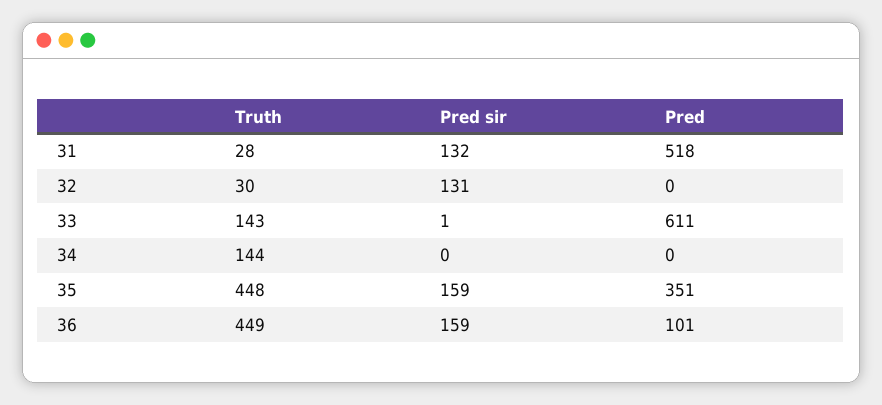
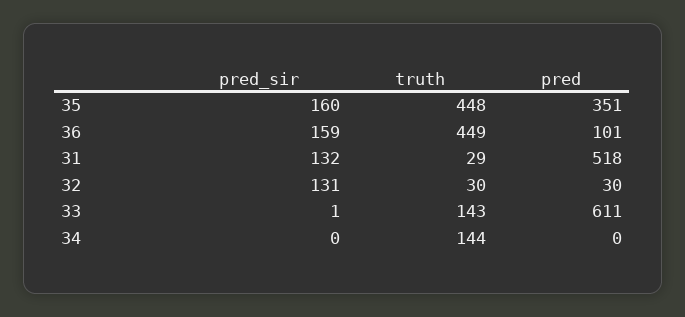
Truth, 31: 28 -> 29
Pred, 32: 0 -> 30
Pred sir, 35: 159 -> 160

